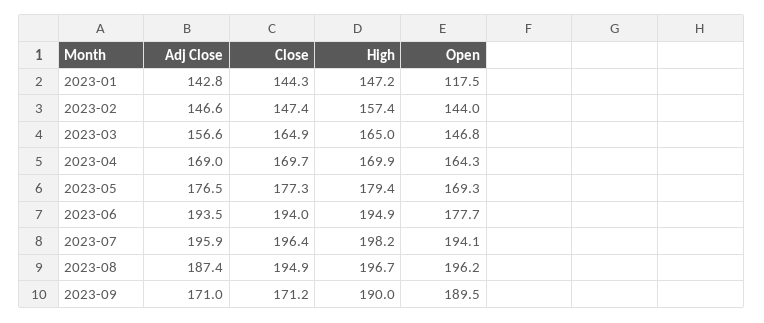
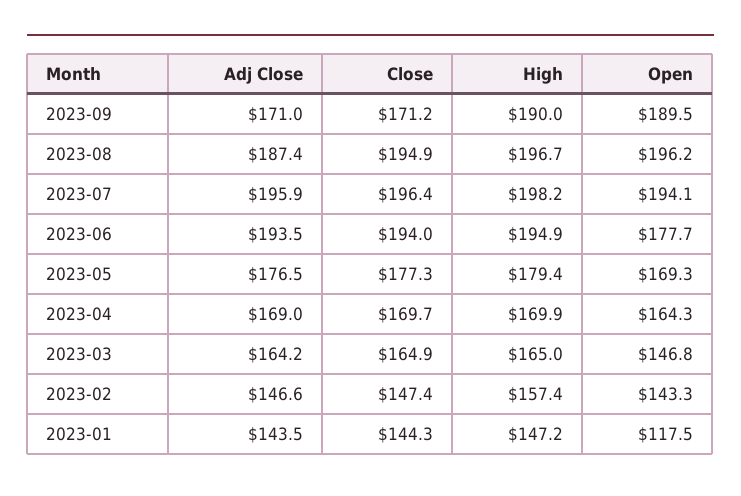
Adj Close, 2023-01: 142.8 -> 143.5
Open, 2023-02: 144 -> 143.3
Adj Close, 2023-03: 156.6 -> 164.2

